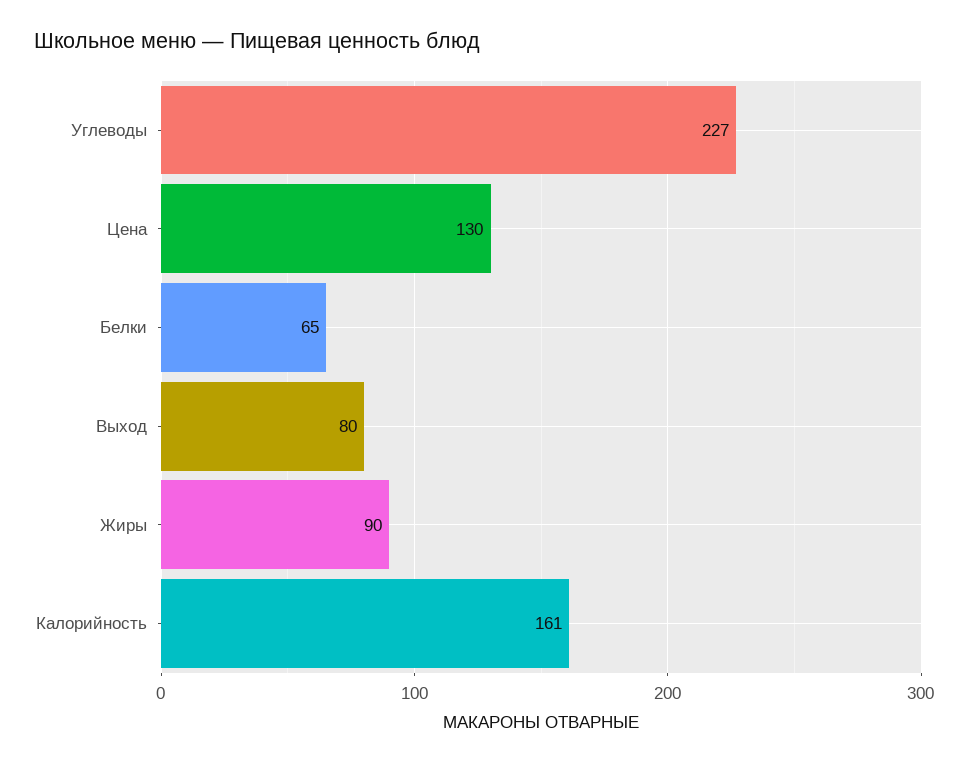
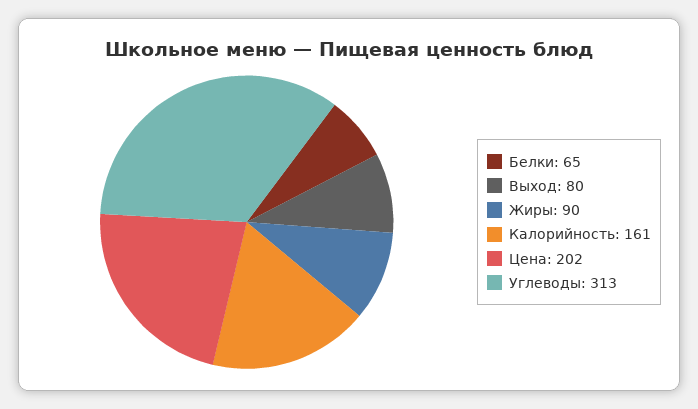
Углеводы: 227 -> 313
Цена: 130 -> 202

